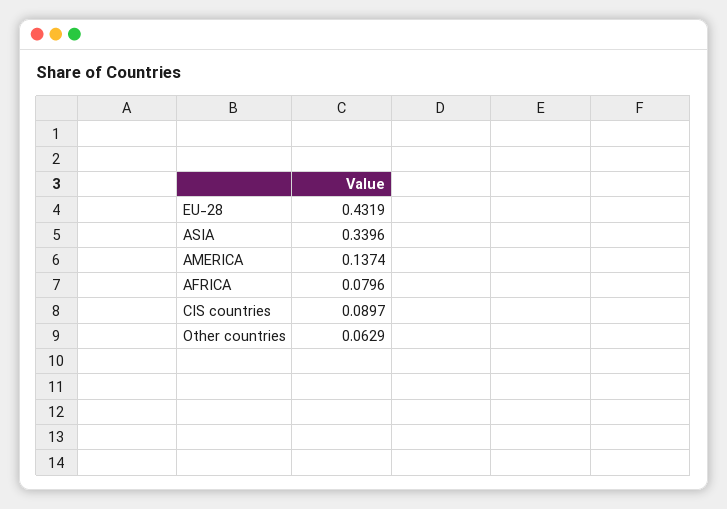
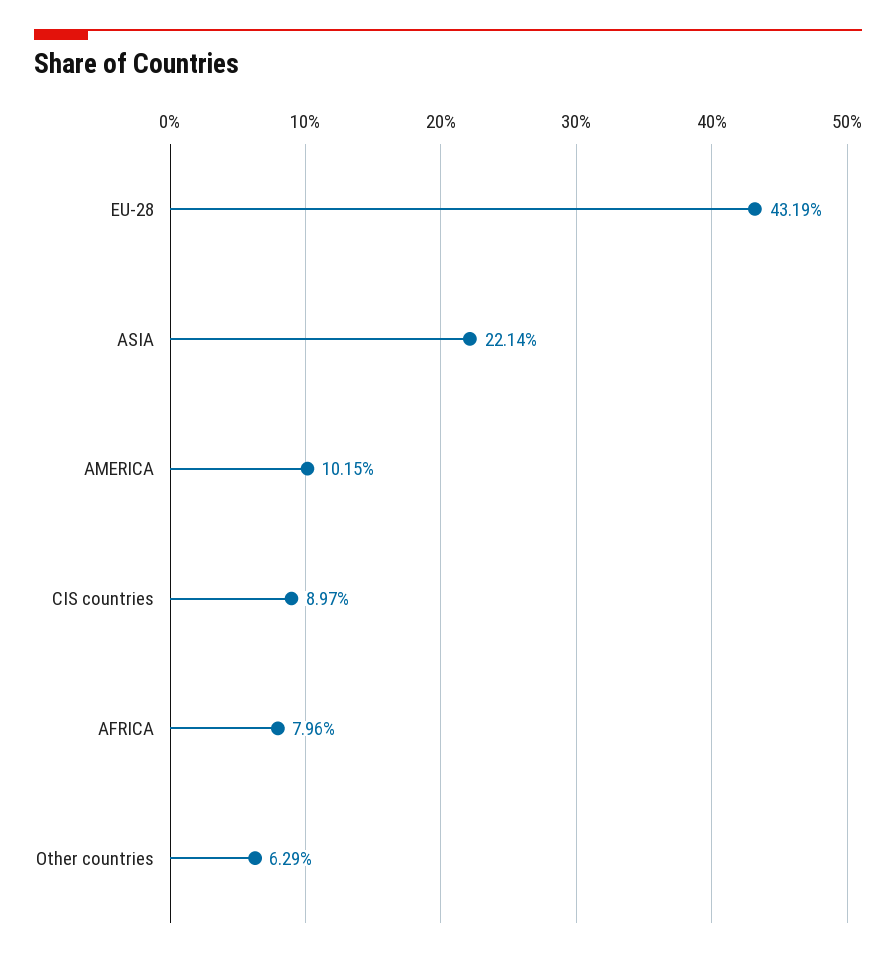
ASIA: 0.3396 -> 0.2214
AMERICA: 0.1374 -> 0.1015

